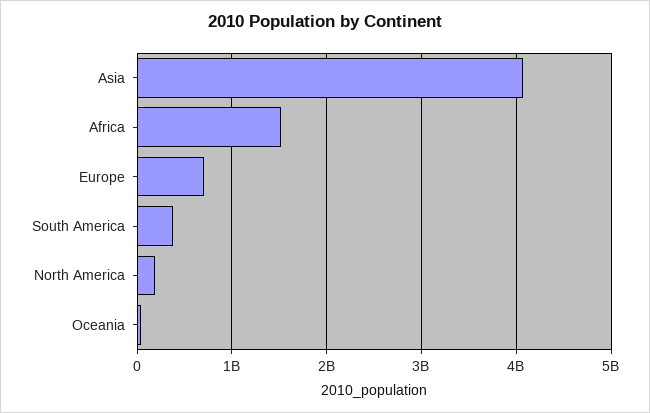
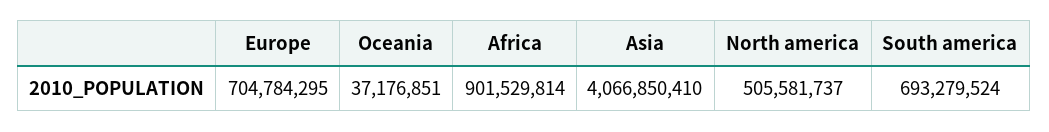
Africa: 1500000000 -> 901529814
South America: 400000000 -> 693279524
North America: 200000000 -> 505581737

